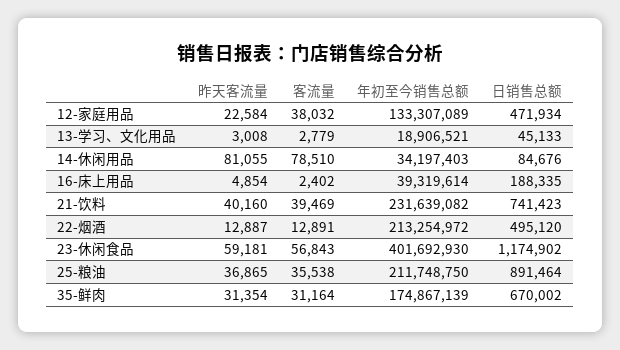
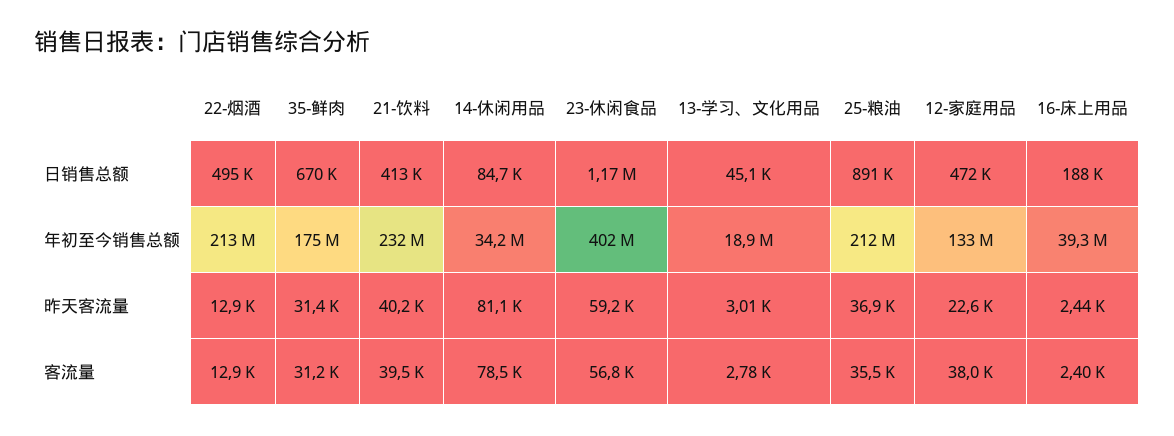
昨天客流量, 16-床上用品: 4854 -> 2440
日销售总额, 21-饮料: 741423 -> 413000

